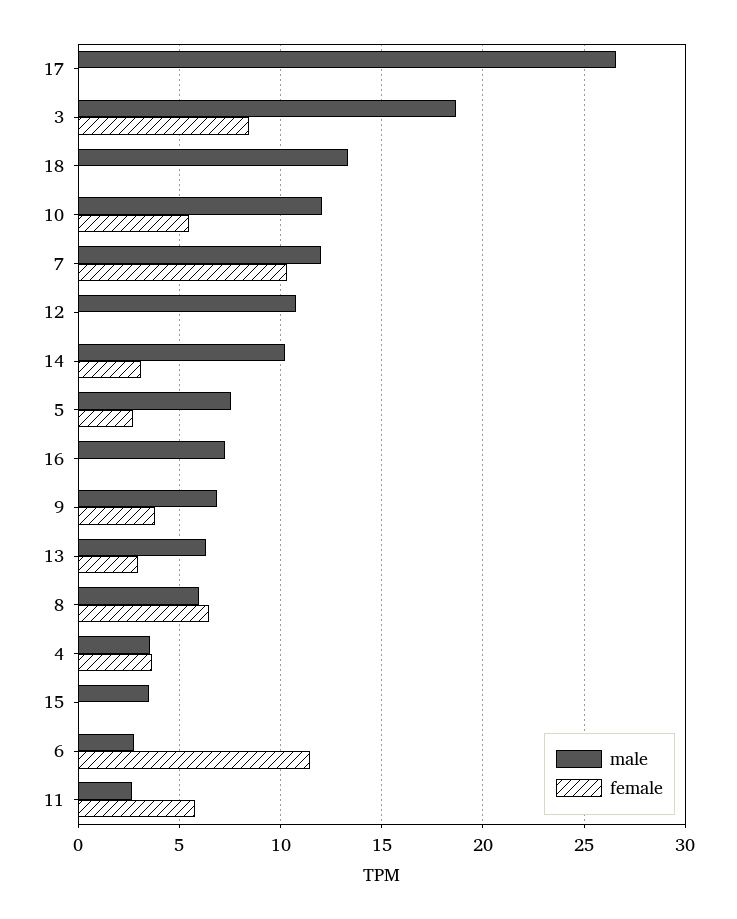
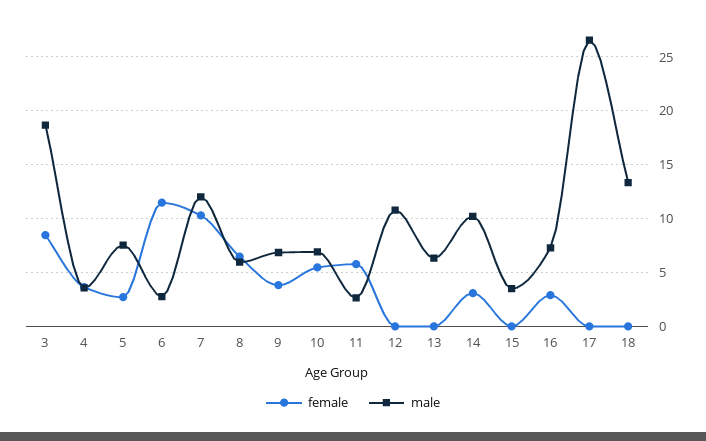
male, 10: 12 -> 7
female, 16: 0 -> 3
female, 13: 3 -> 0

